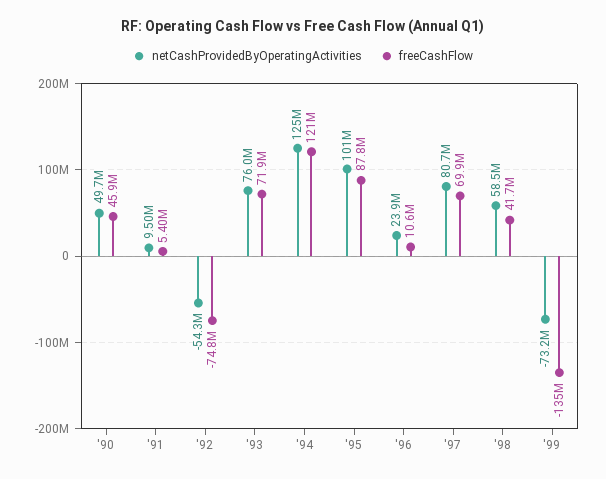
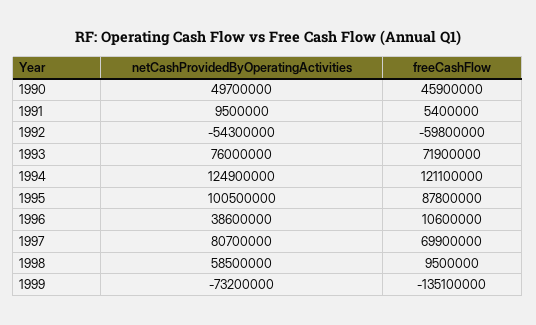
freeCashFlow, '92: -74800000 -> -59800000
netCashProvidedByOperatingActivities, '96: 23900000 -> 38600000
freeCashFlow, '98: 41700000 -> 9500000

